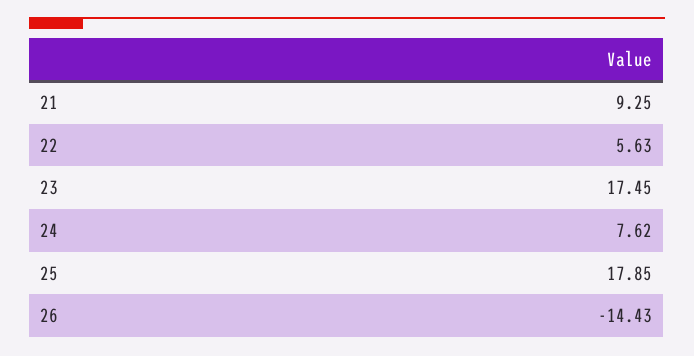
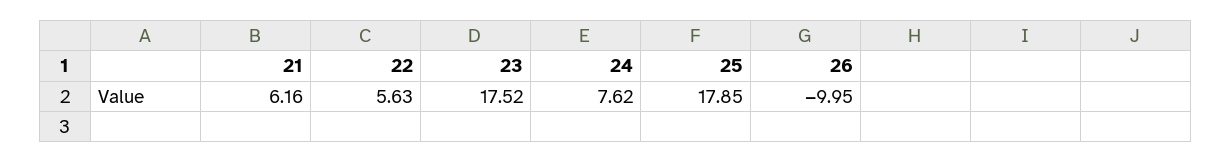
21: 9.25 -> 6.16
23: 17.45 -> 17.52
26: -14.43 -> -9.95

